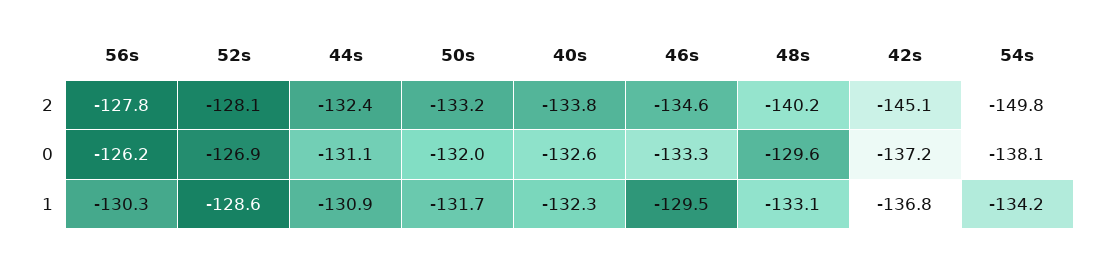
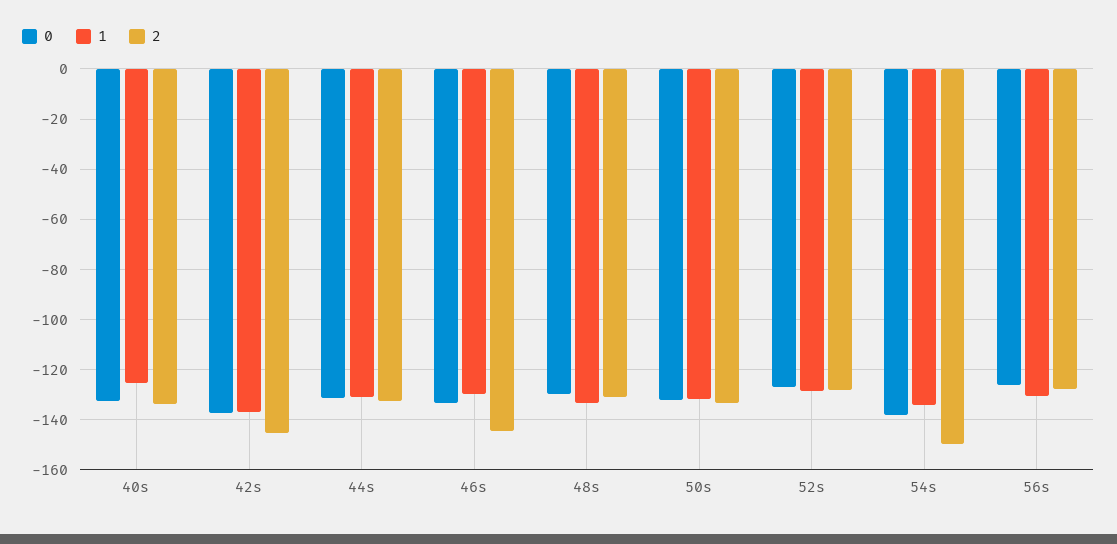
2, 46s: -134.6 -> -145
2, 48s: -140.2 -> -130
1, 40s: -132.3 -> -125

